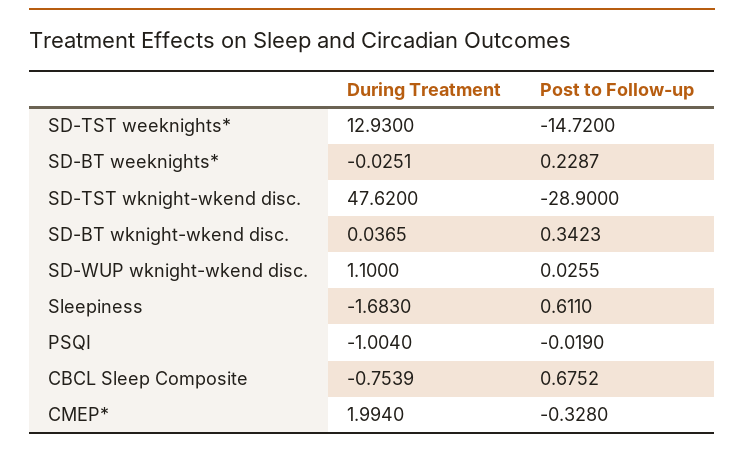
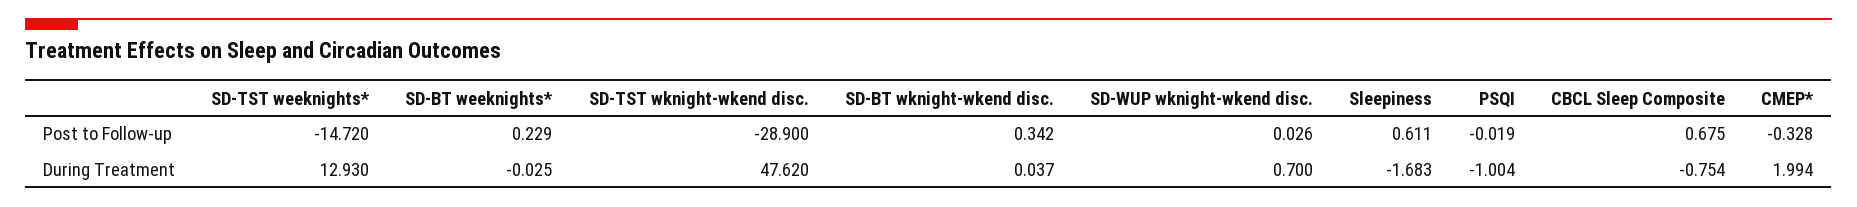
During Treatment, SD-WUP wknight-wkend disc.: 1.1 -> 0.7

